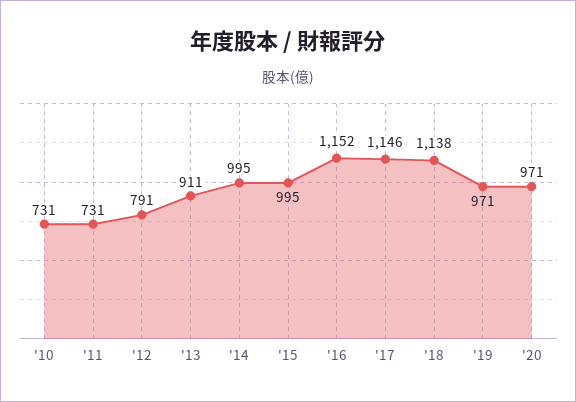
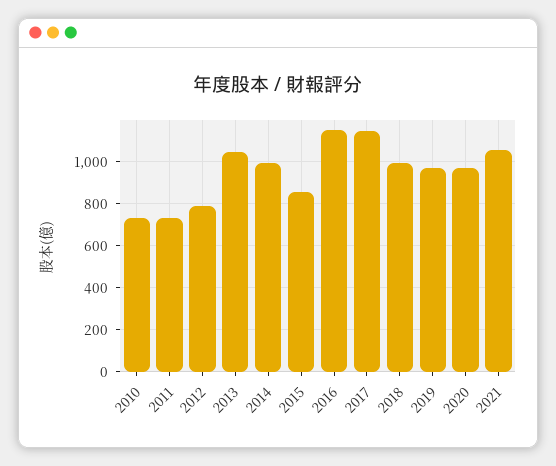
'13: 911 -> 1050
'15: 995 -> 850
'18: 1138 -> 1000
2021: none -> 1050

